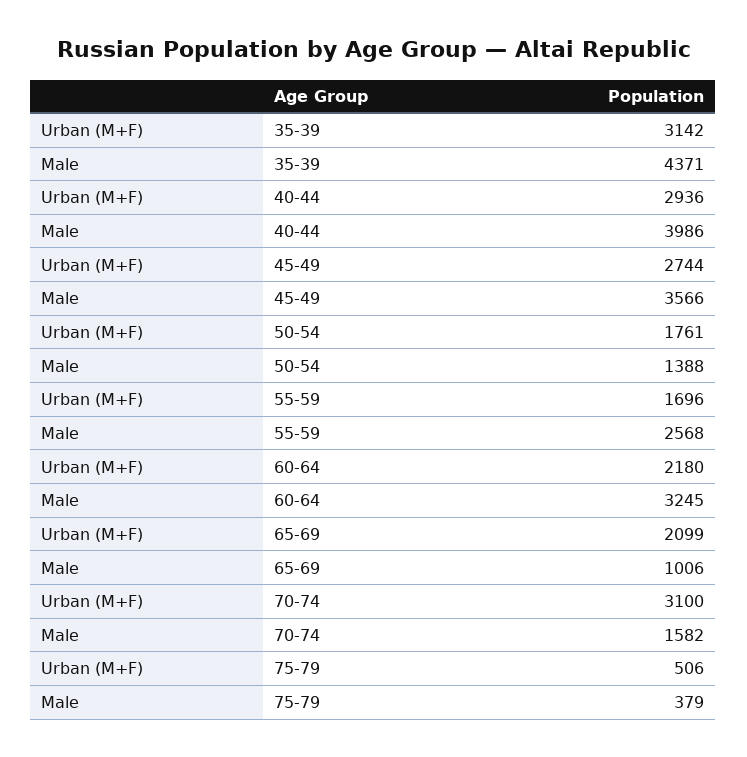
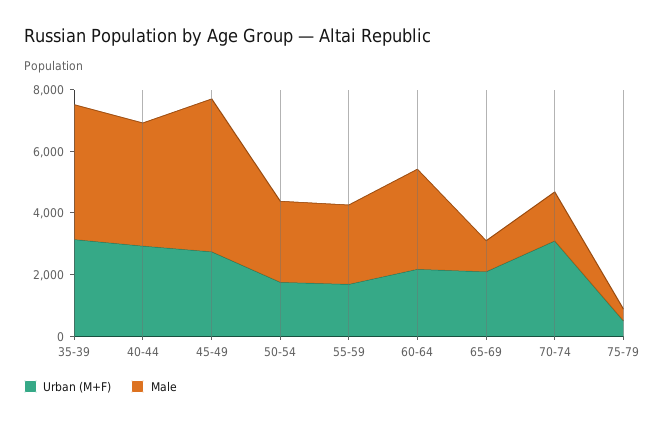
Male, 45-49: 3566 -> 5000
Male, 50-54: 1388 -> 2500

